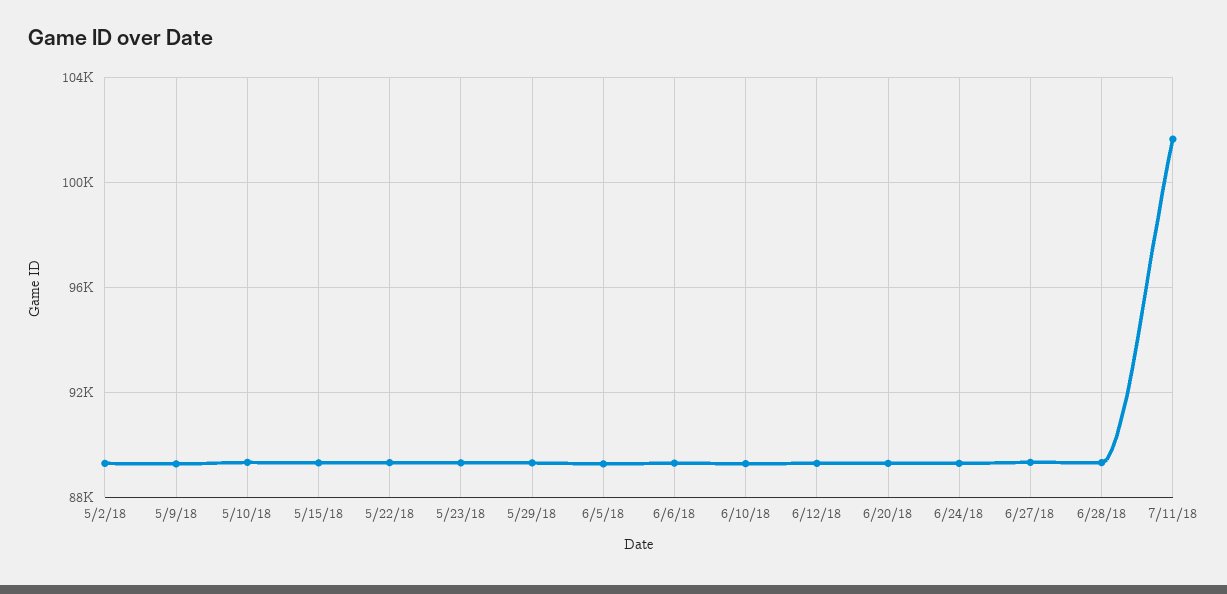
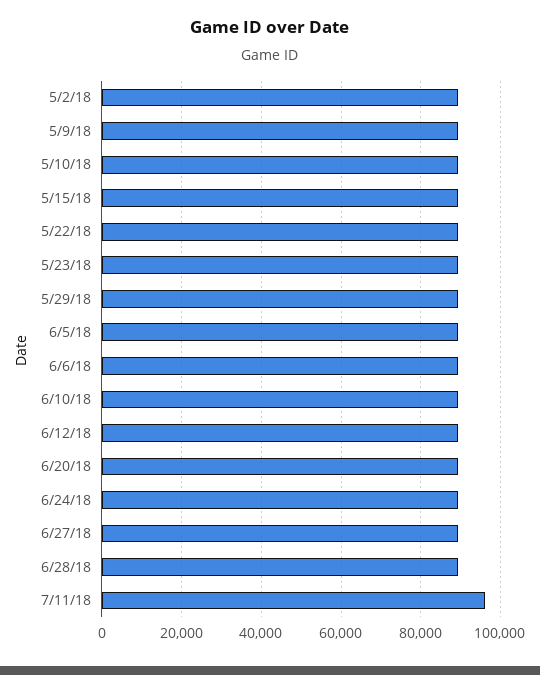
7/11/18: 101500 -> 96000

